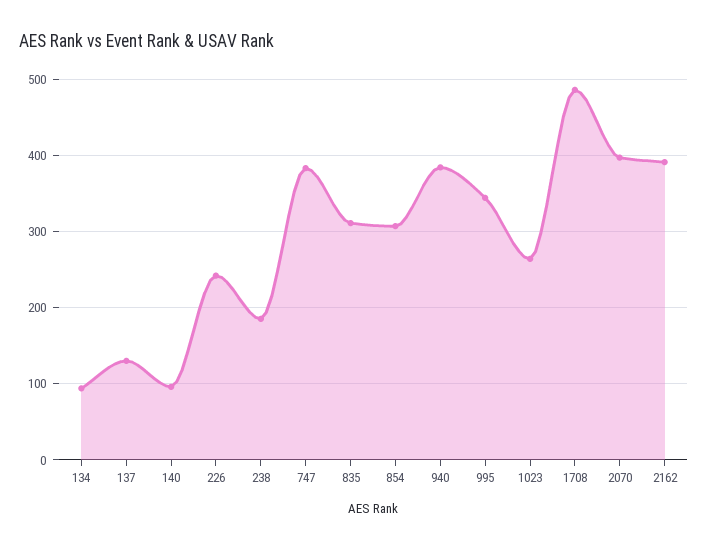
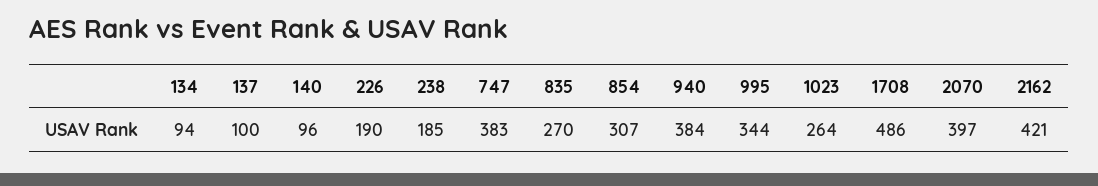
137: 130 -> 100
226: 240 -> 190
835: 310 -> 270
2162: 390 -> 421

